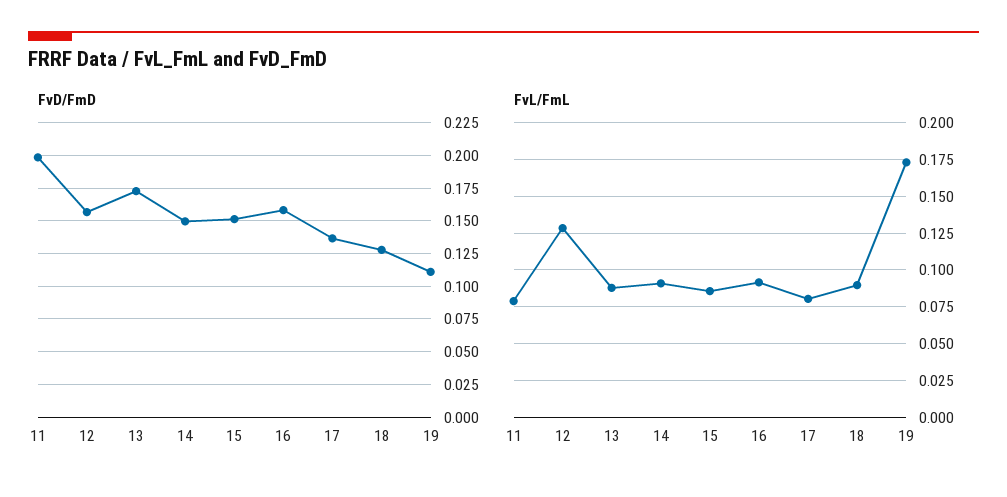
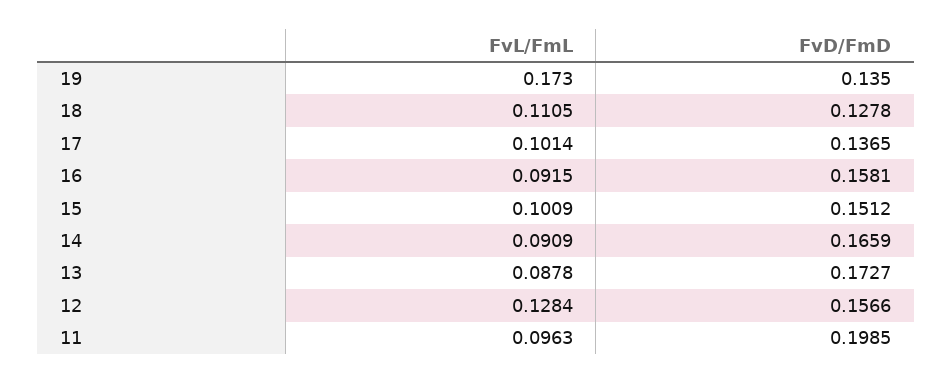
FvD/FmD, 14: 0.15 -> 0.1659
FvD/FmD, 19: 0.11 -> 0.135
FvL/FmL, 11: 0.08 -> 0.0963
FvL/FmL, 15: 0.085 -> 0.1009
FvL/FmL, 17: 0.08 -> 0.1014
FvL/FmL, 18: 0.09 -> 0.1105

